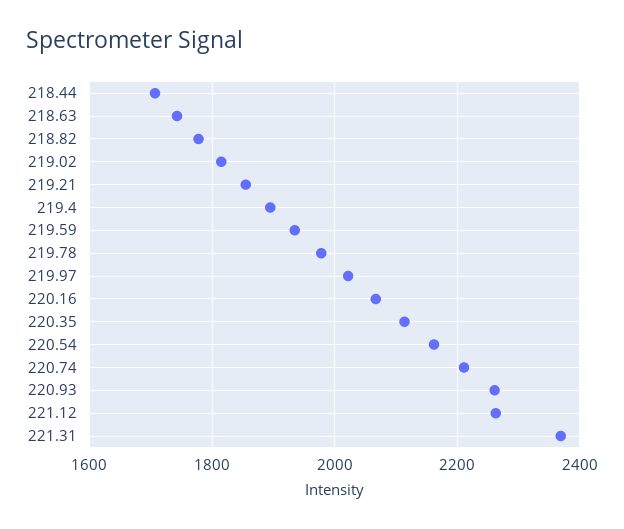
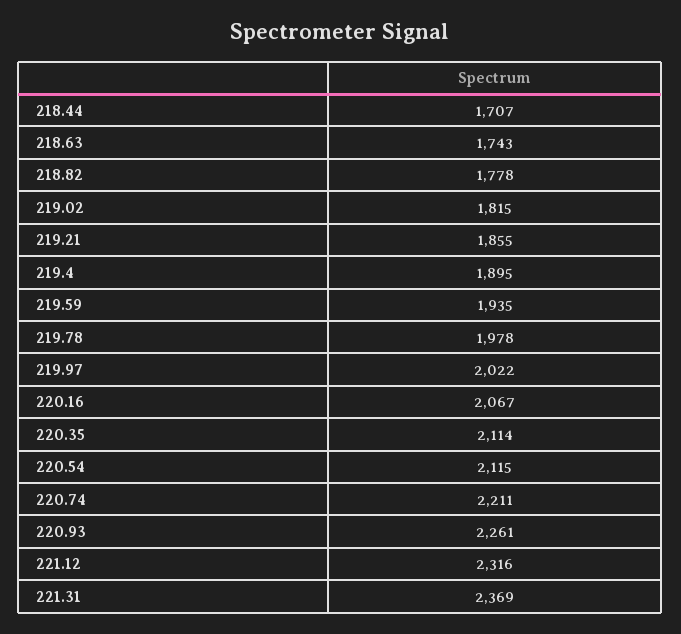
220.54: 2160 -> 2115
221.12: 2260 -> 2316

